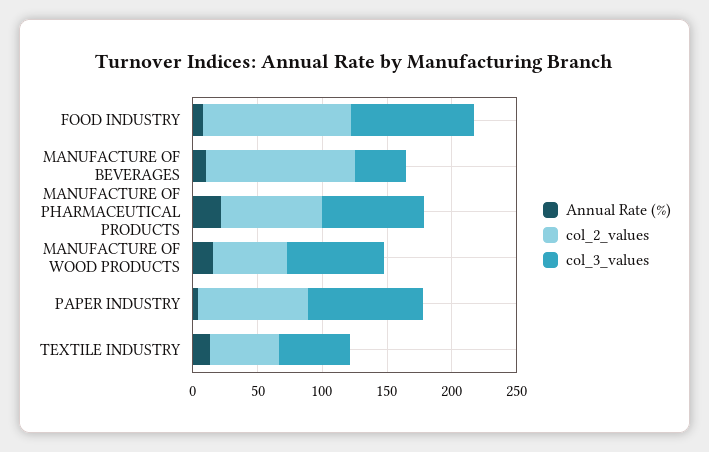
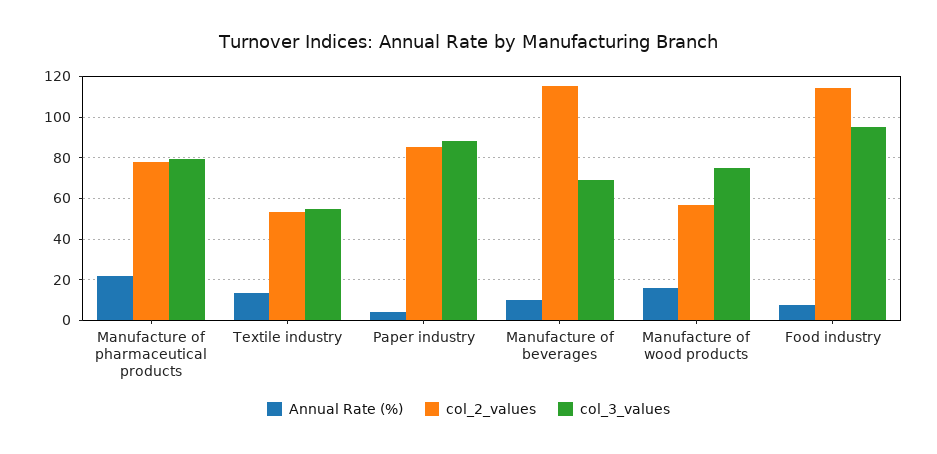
col_3_values, MANUFACTURE OF BEVERAGES: 40 -> 70

